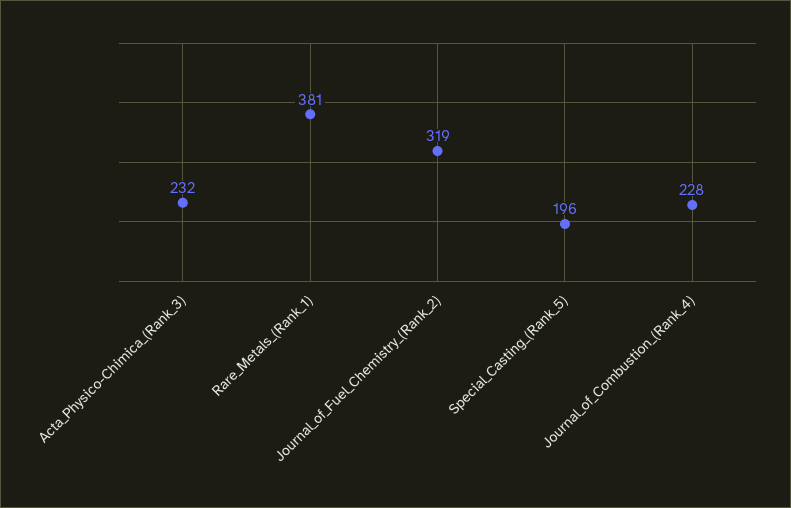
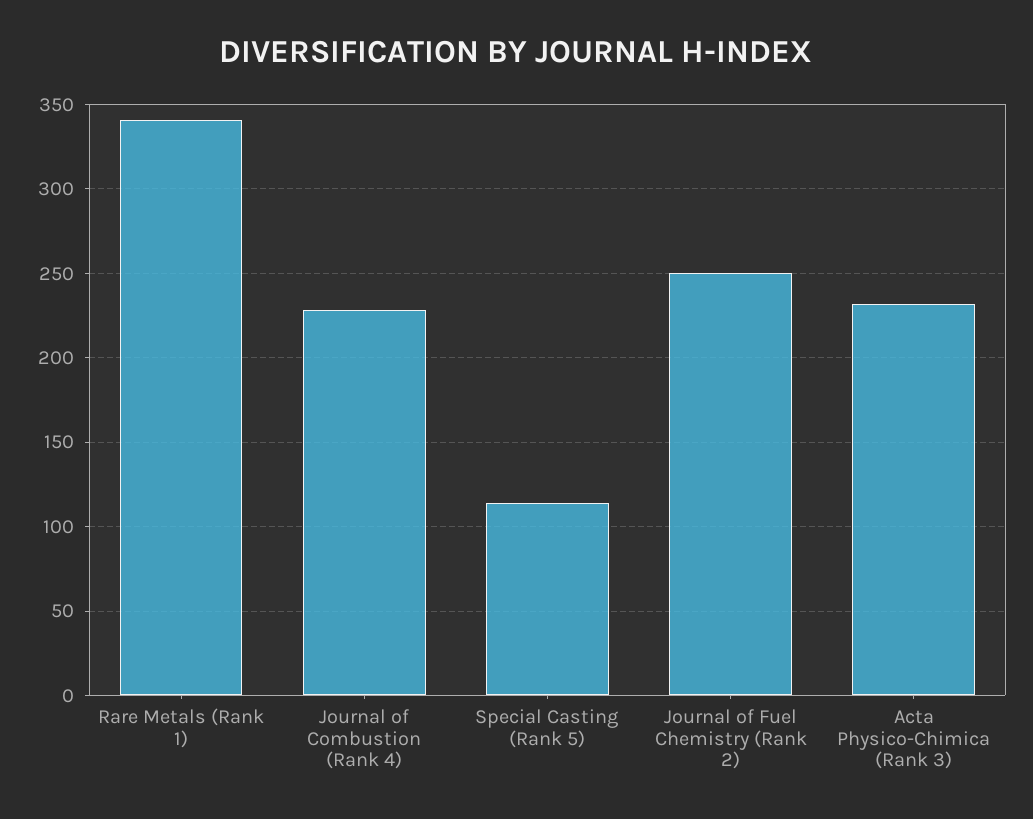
Rare_Metals_(Rank_1): 381 -> 340
Journal_of_Fuel_Chemistry_(Rank_2): 319 -> 250
Special_Casting_(Rank_5): 196 -> 115

